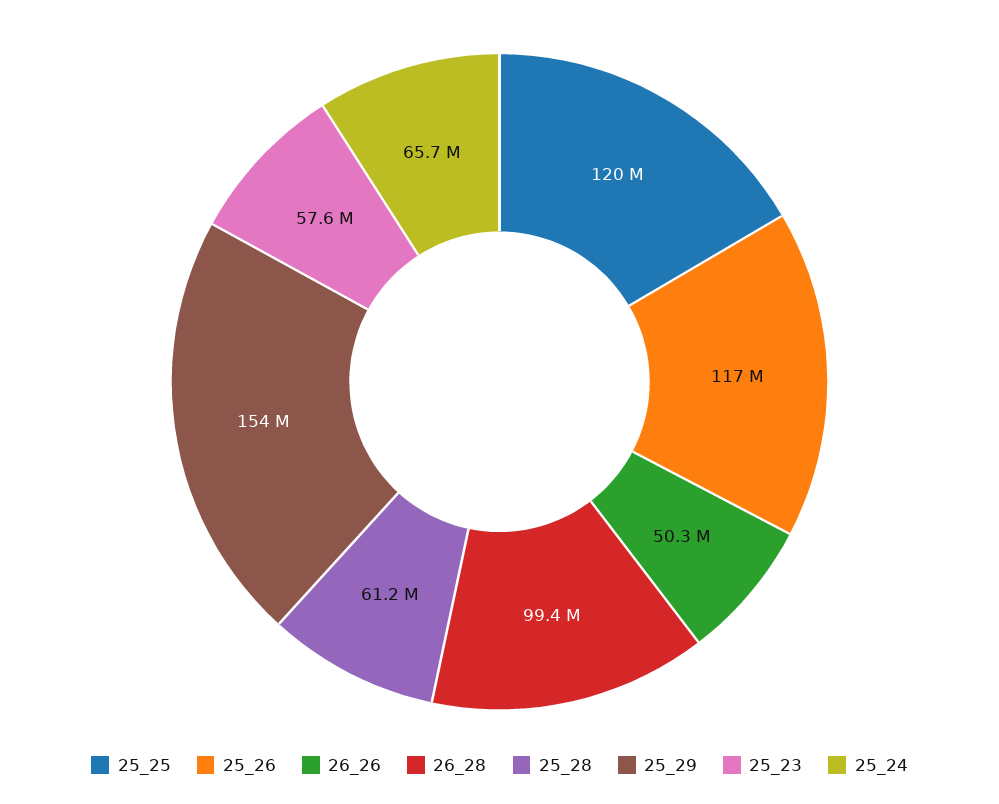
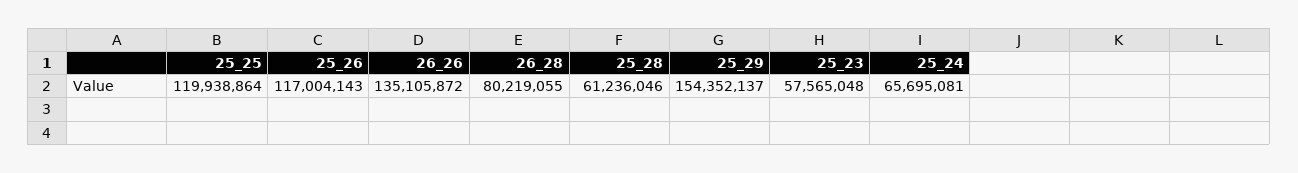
26_26: 50300000 -> 135105872
26_28: 99400000 -> 80219055

